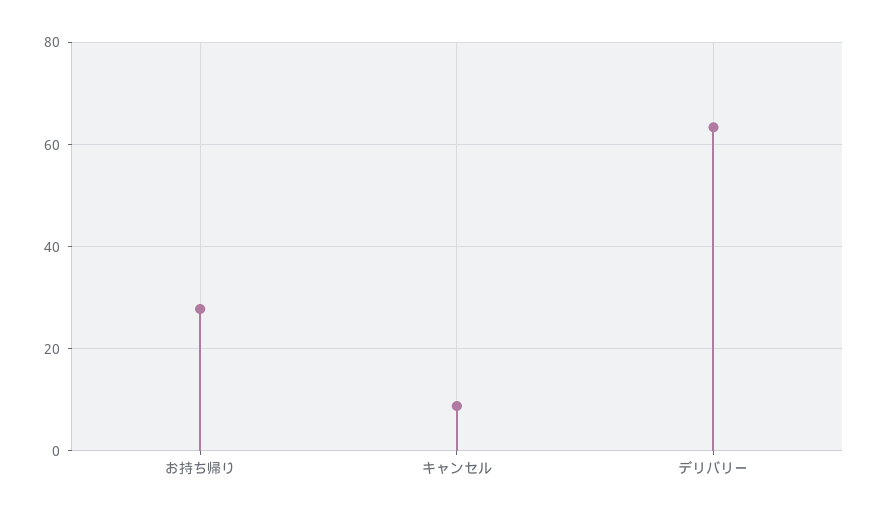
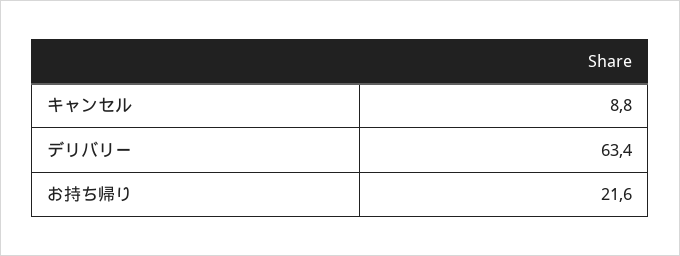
お持ち帰り: 28 -> 21.6

